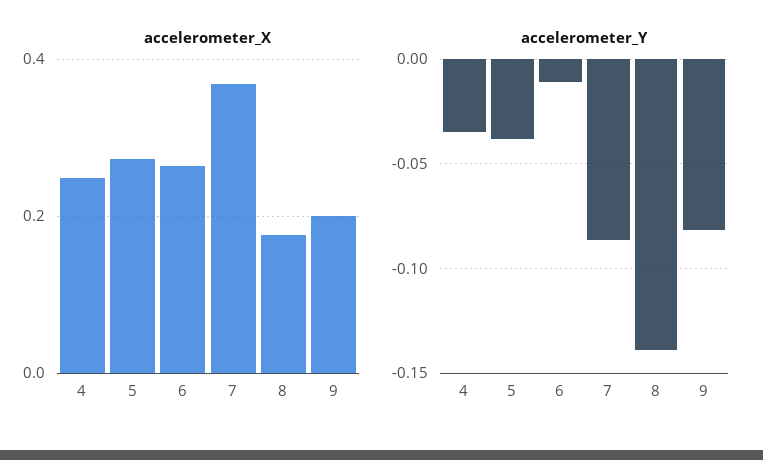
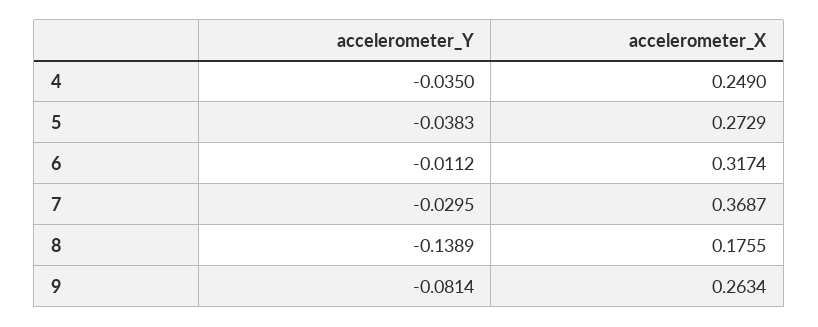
accelerometer_X, 6: 0.26 -> 0.3174
accelerometer_X, 9: 0.2 -> 0.2634
accelerometer_Y, 7: -0.085 -> -0.0295

